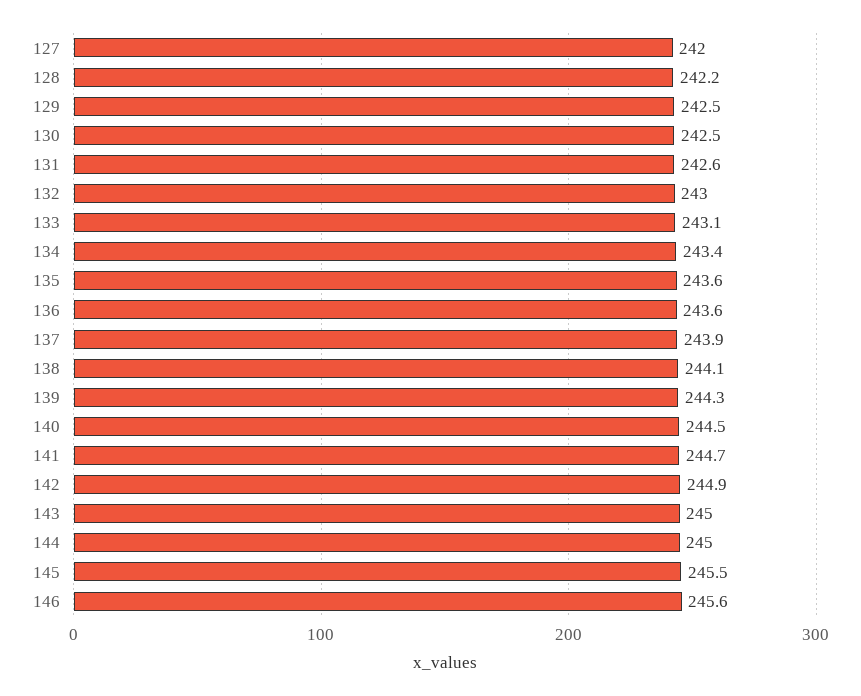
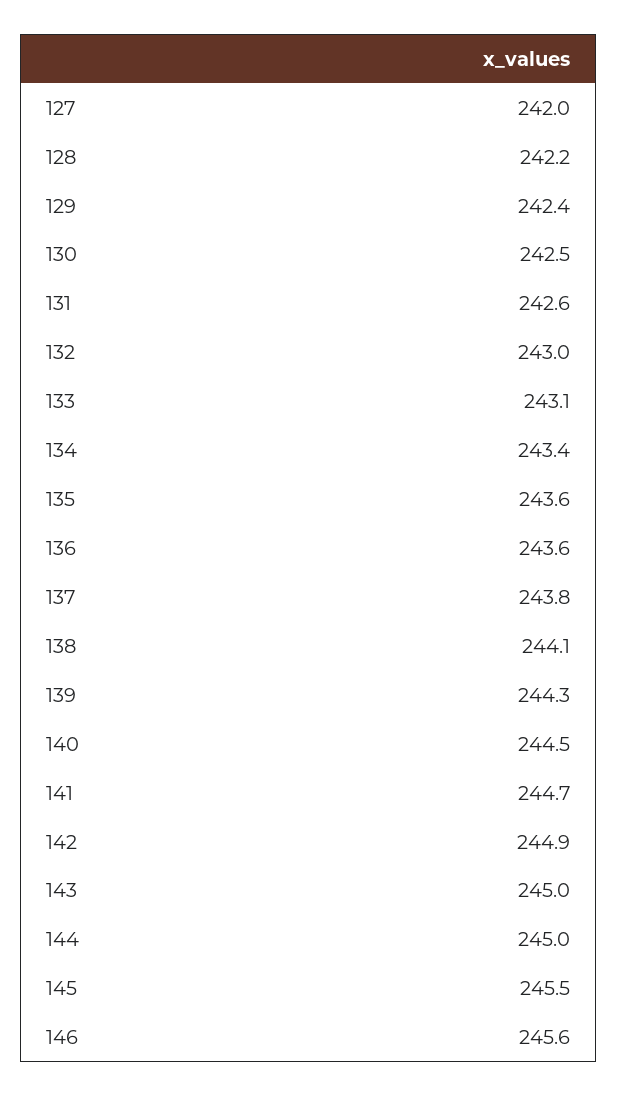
129: 242.5 -> 242.4
137: 243.9 -> 243.8

